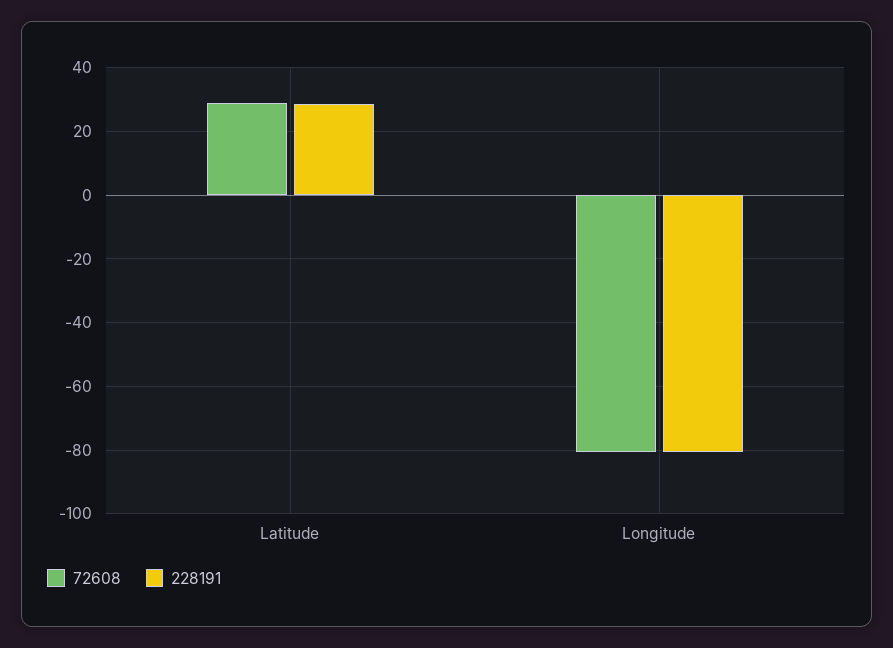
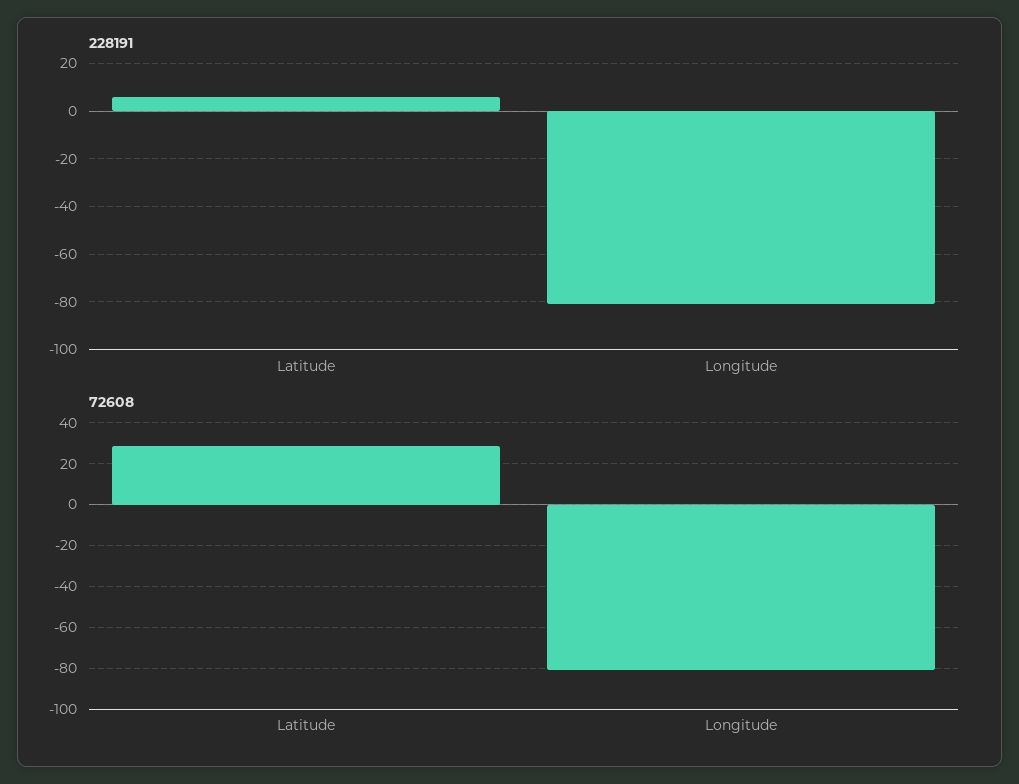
228191, Latitude: 28 -> 5

